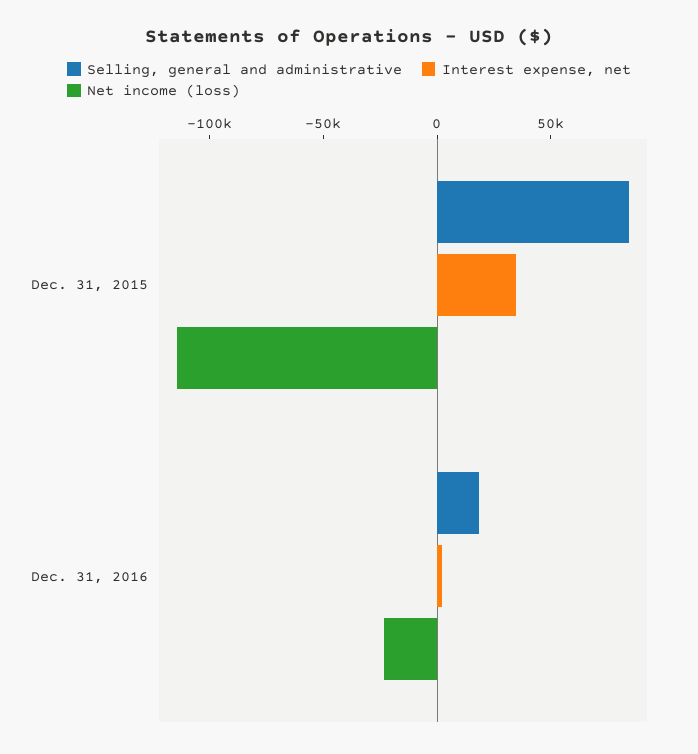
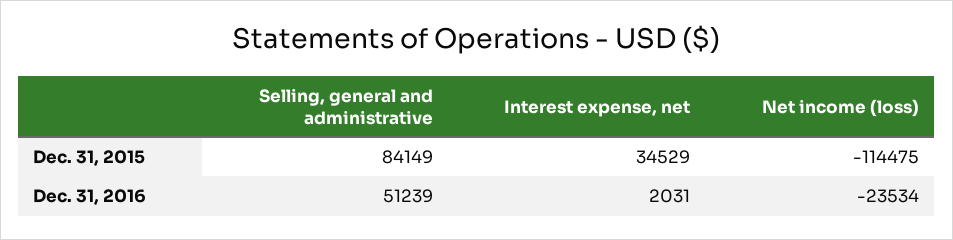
Selling, general and administrative, Dec. 31, 2016: 20000 -> 51239

